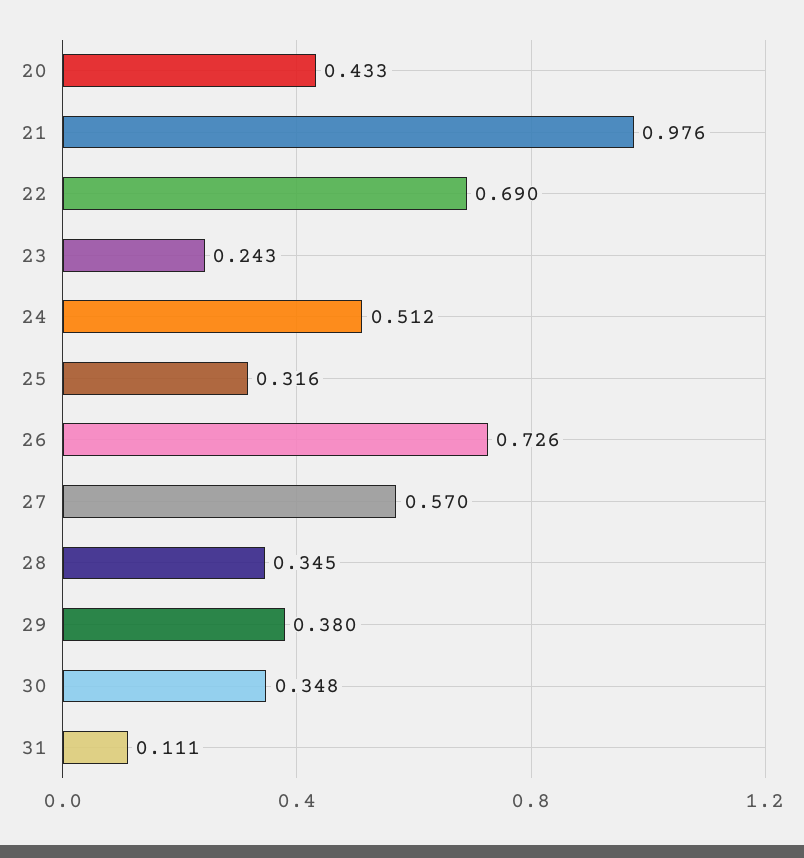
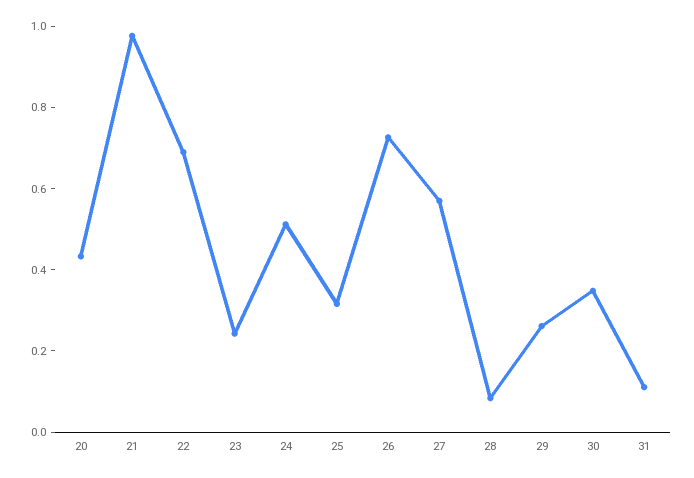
28: 0.345 -> 0.1
29: 0.38 -> 0.25

